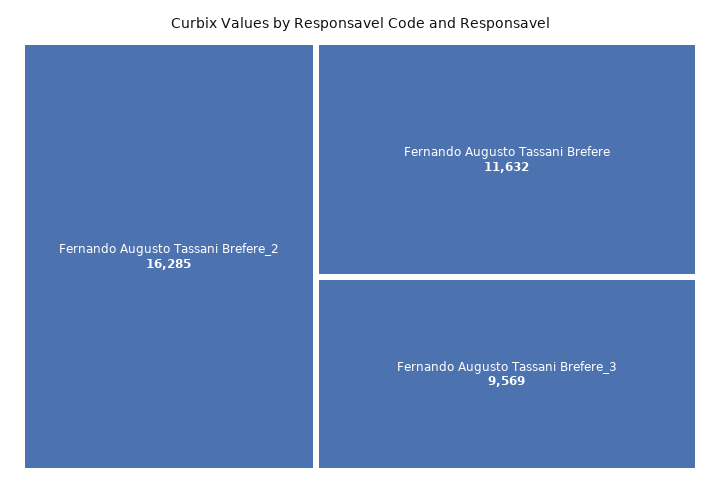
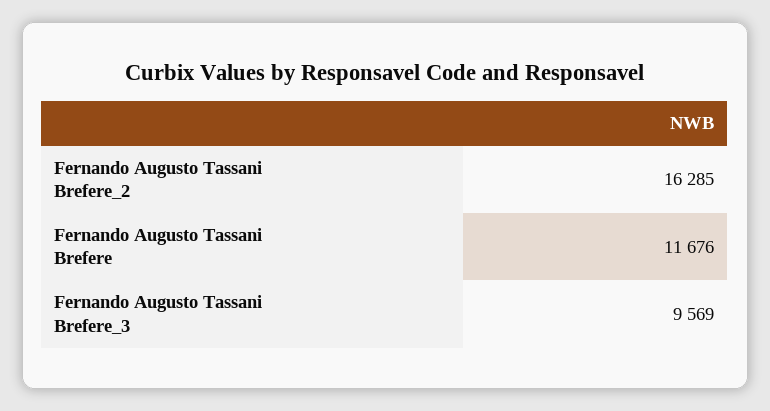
Fernando Augusto Tassani Brefere: 11632 -> 11676

